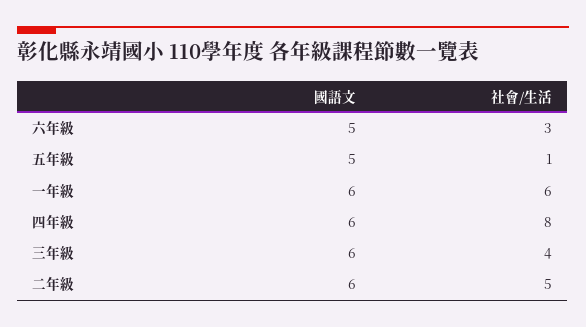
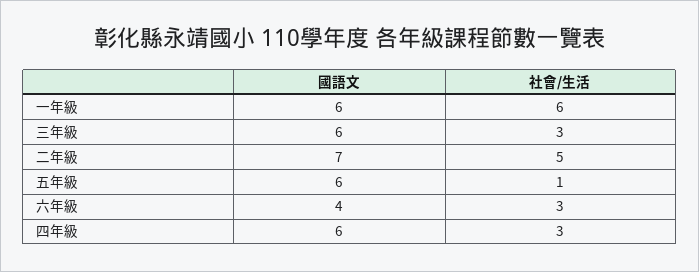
國語文, 六年級: 5 -> 4
國語文, 五年級: 5 -> 6
社會/生活, 四年級: 8 -> 3
社會/生活, 三年級: 4 -> 3
國語文, 二年級: 6 -> 7

